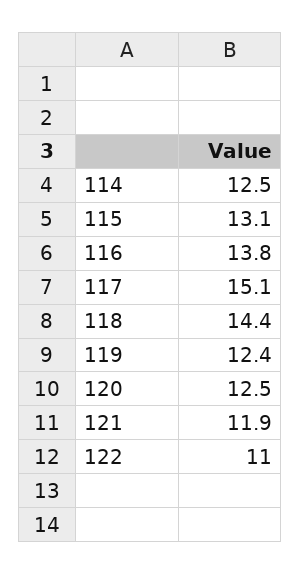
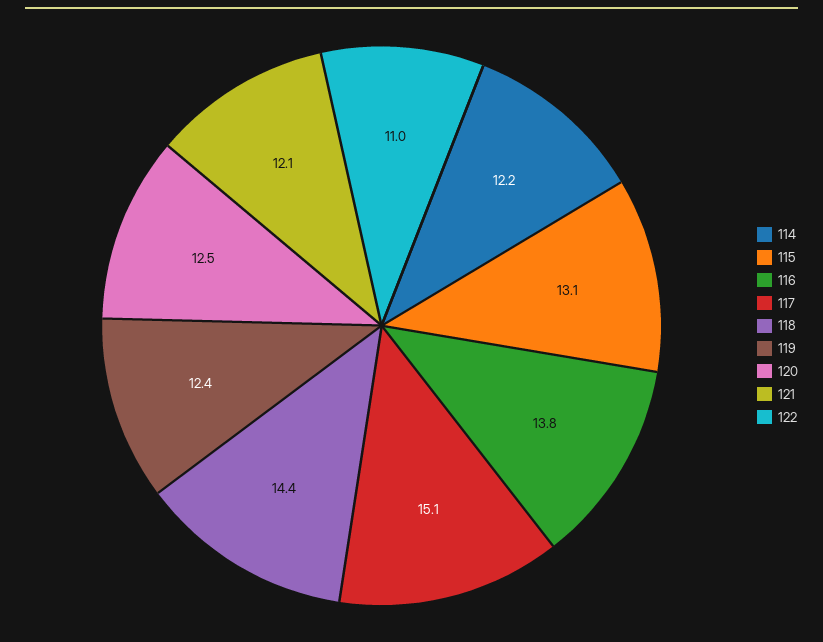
114: 12.5 -> 12.2
121: 11.9 -> 12.1

